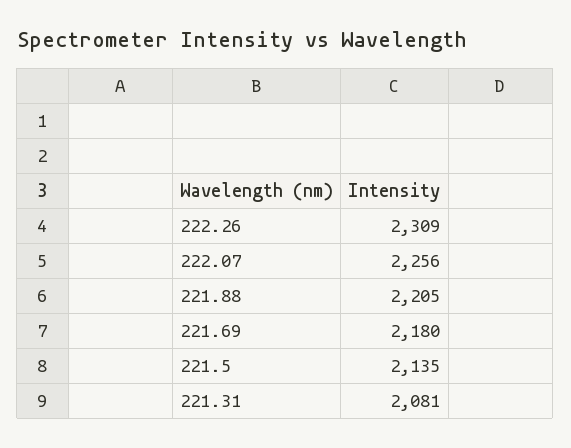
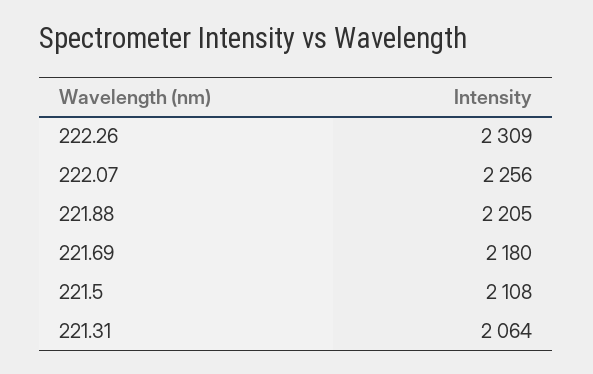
221.5: 2135 -> 2108
221.31: 2081 -> 2064

